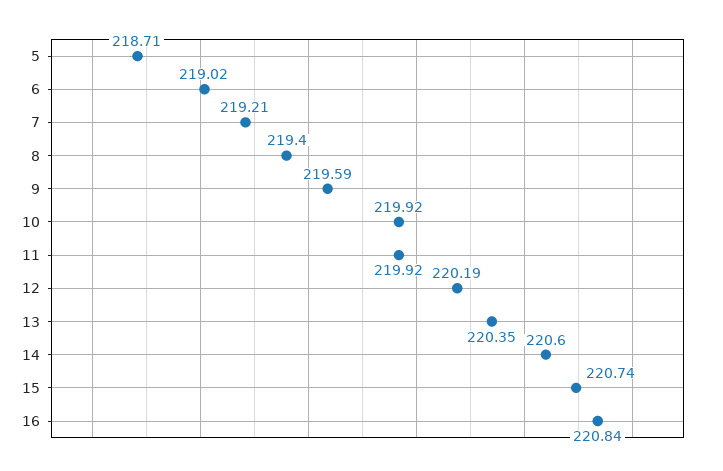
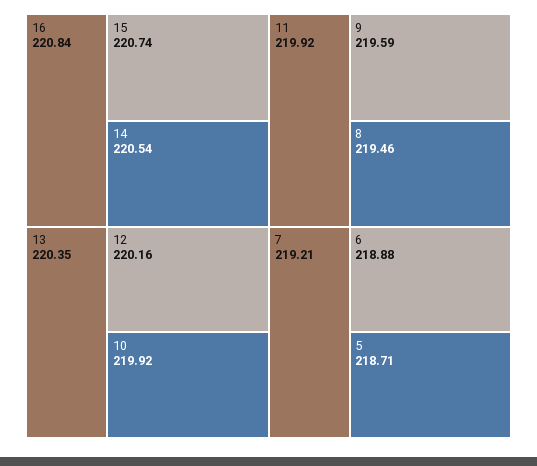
6: 219.02 -> 218.88
8: 219.4 -> 219.46
12: 220.19 -> 220.16
14: 220.6 -> 220.54

